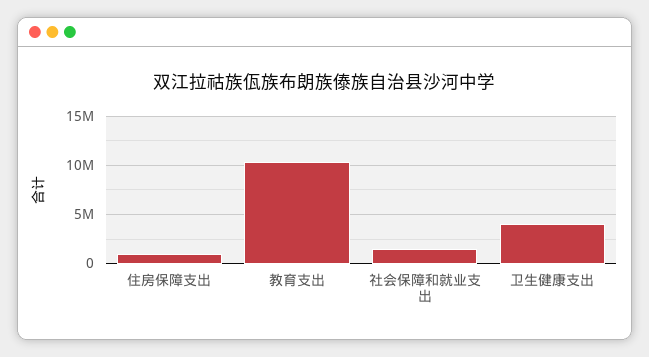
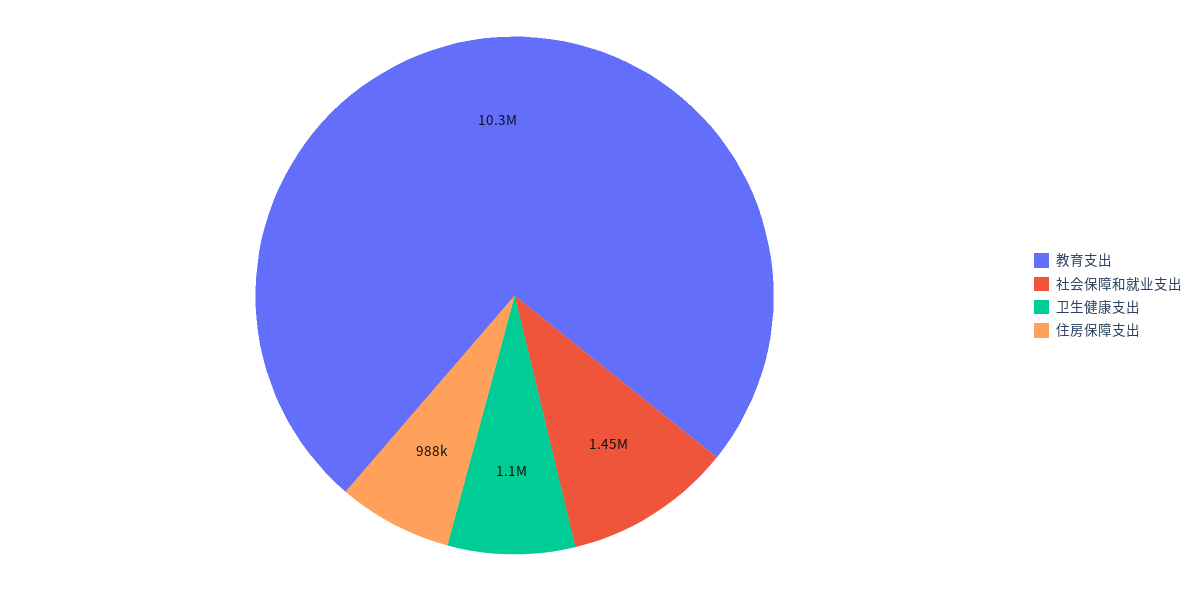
卫生健康支出: 4000000 -> 1100000

